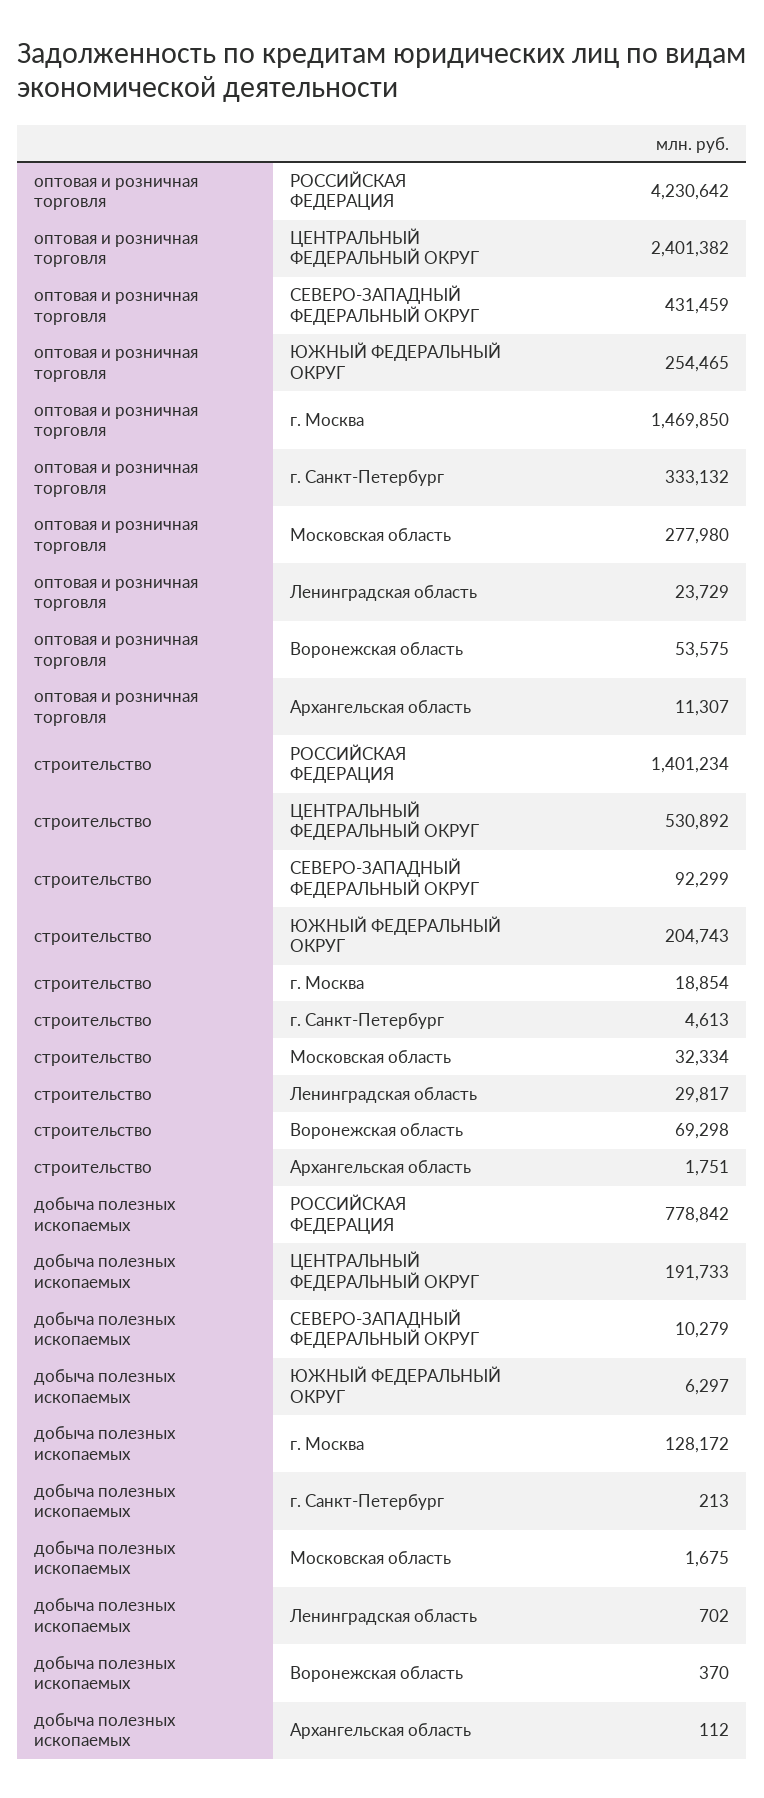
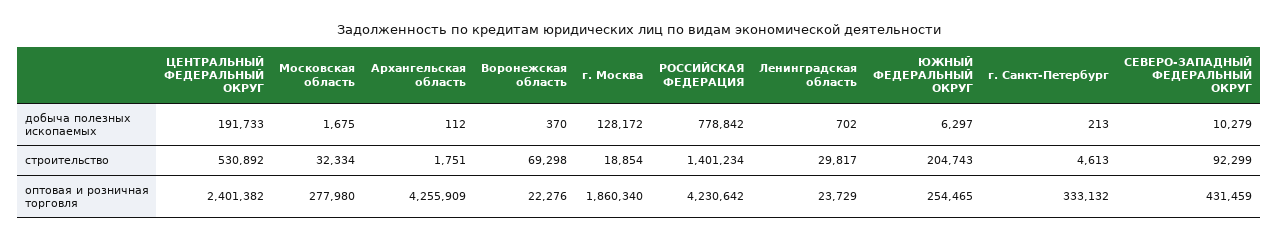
оптовая и розничная торговля, г. Москва: 1469850 -> 1860340
оптовая и розничная торговля, Воронежская область: 53575 -> 22276
оптовая и розничная торговля, Архангельская область: 11307 -> 4255909

